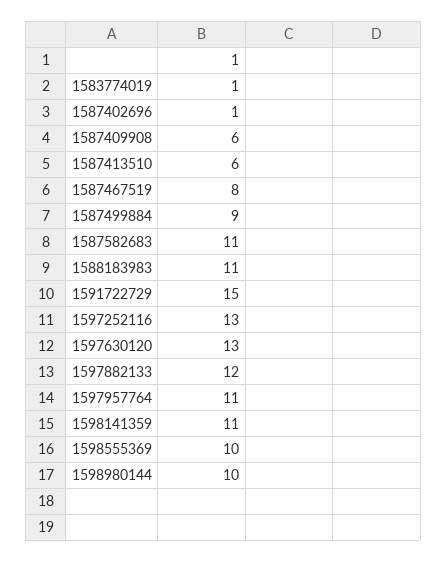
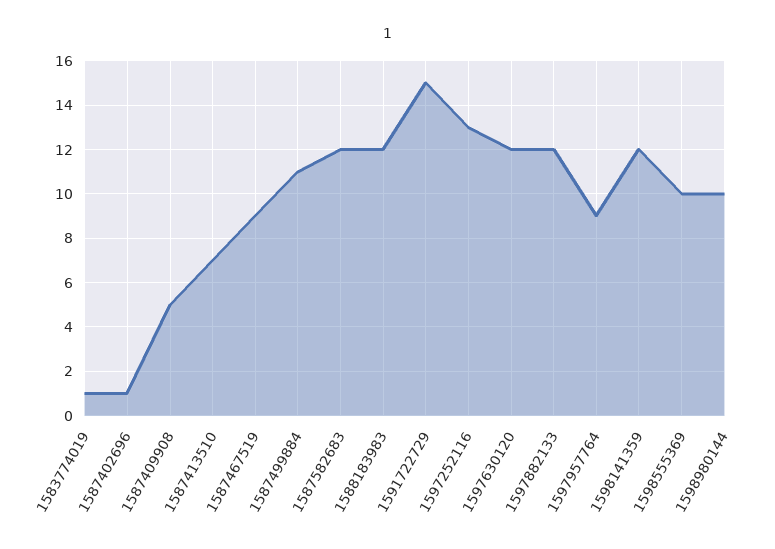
1587409908: 6 -> 5
1587413510: 6 -> 7
1587467519: 8 -> 9
1587499884: 9 -> 11
1587582683: 11 -> 12
1588183983: 11 -> 12
1597630120: 13 -> 12
1597957764: 11 -> 9
1598141359: 11 -> 12

